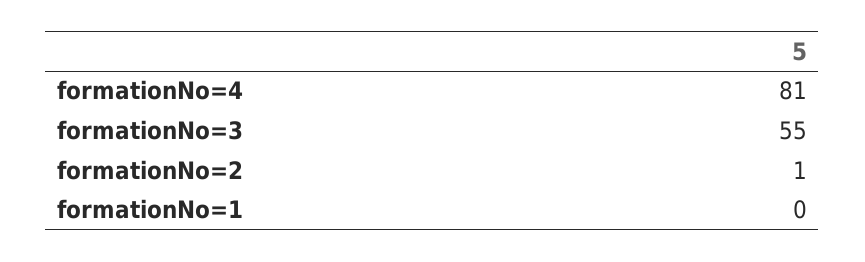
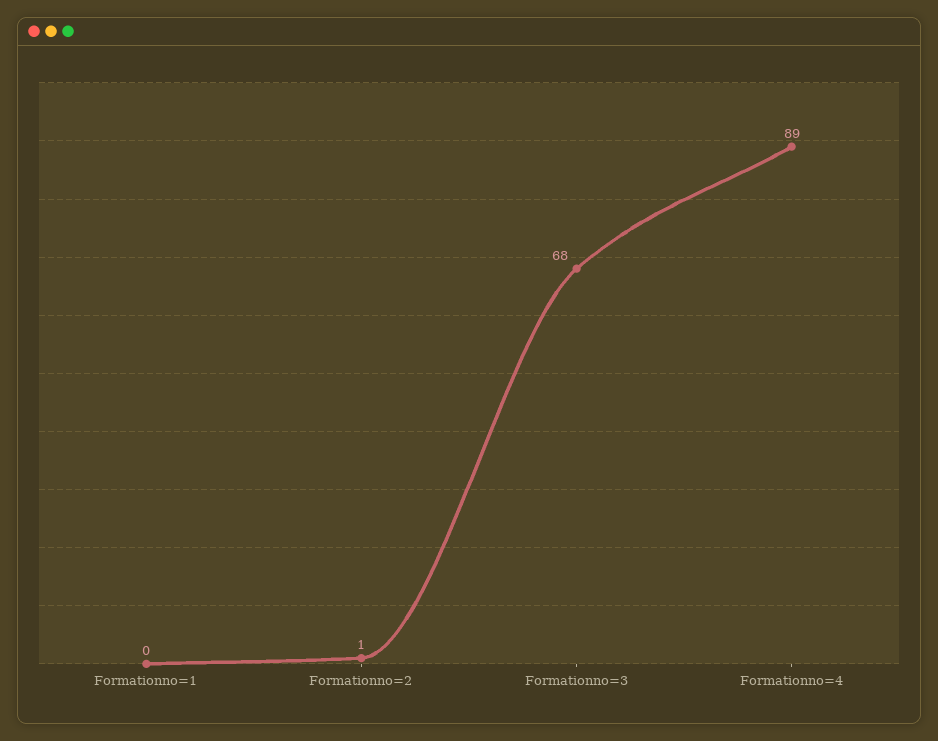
formationNo=4: 81 -> 89
formationNo=3: 55 -> 68

